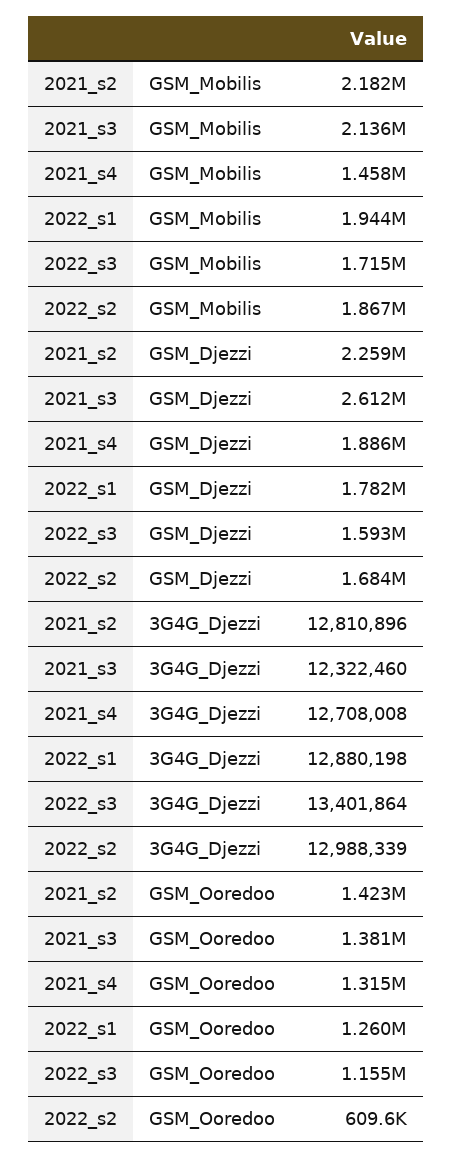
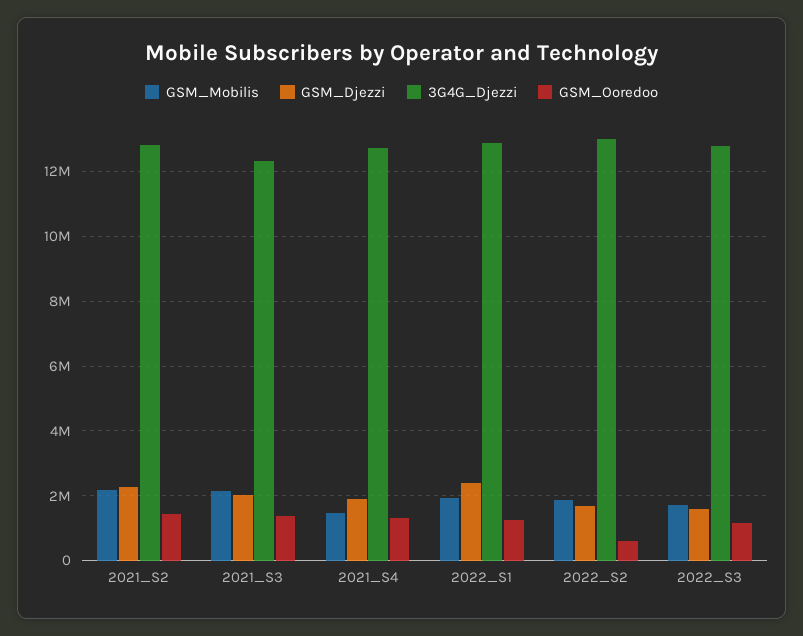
GSM_Djezzi, 2021_s3: 2612000 -> 2000000
GSM_Djezzi, 2022_s1: 1782000 -> 2400000
3G4G_Djezzi, 2022_s3: 13401864 -> 12800000

